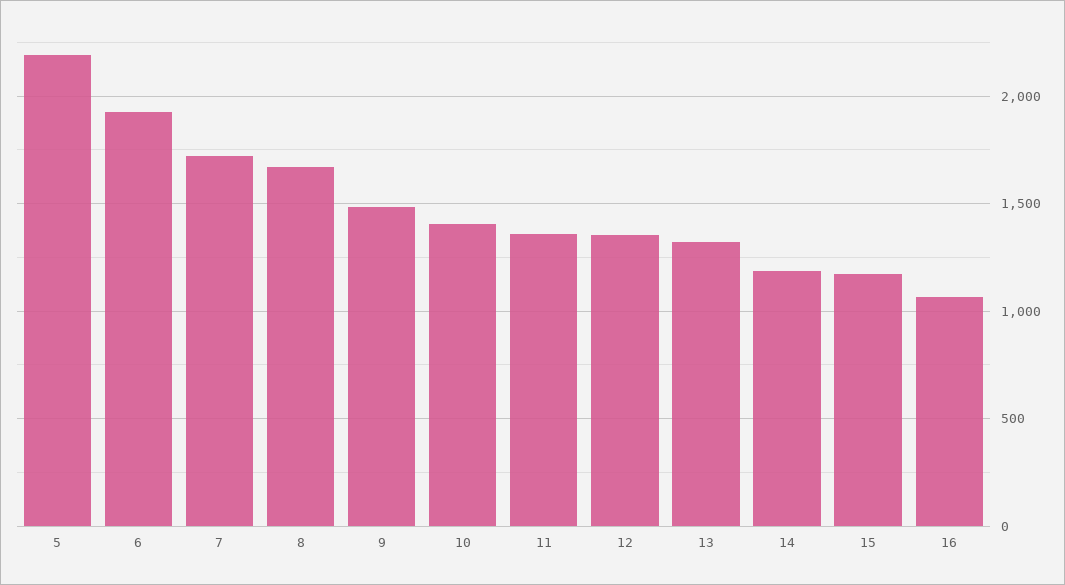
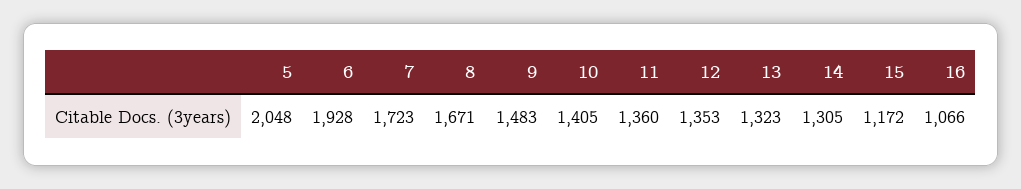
5: 2200 -> 2048
14: 1200 -> 1305

